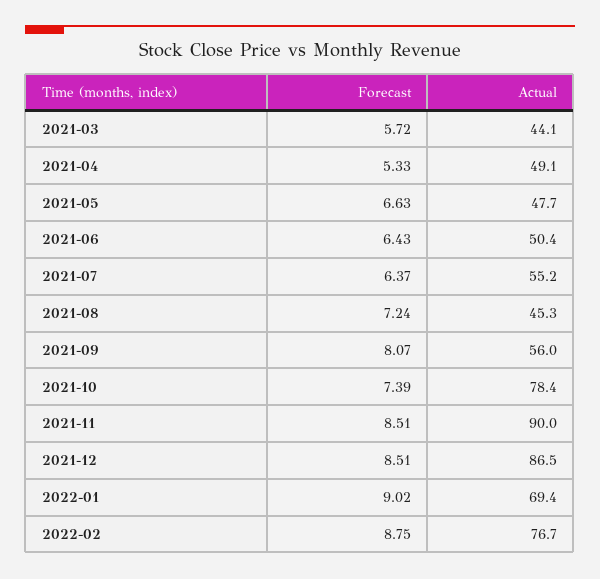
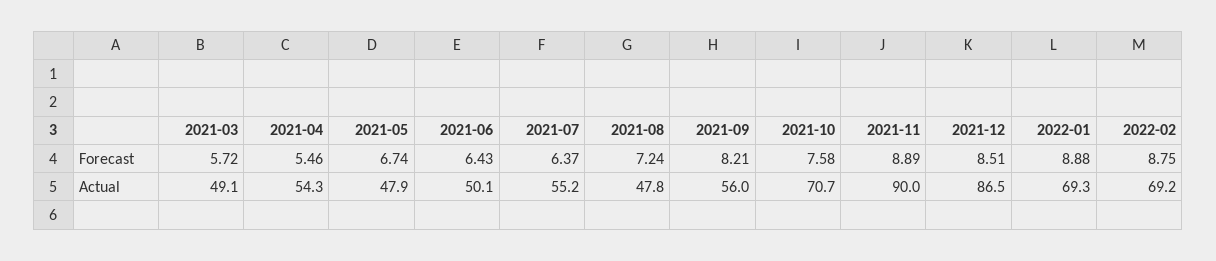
Actual, 2021-03: 44.1 -> 49.1
Forecast, 2021-04: 5.33 -> 5.46
Actual, 2021-04: 49.1 -> 54.3
Forecast, 2021-05: 6.63 -> 6.74
Actual, 2021-05: 47.7 -> 47.9
Actual, 2021-06: 50.4 -> 50.1
Actual, 2021-08: 45.3 -> 47.8
Forecast, 2021-09: 8.07 -> 8.21
Forecast, 2021-10: 7.39 -> 7.58
Actual, 2021-10: 78.4 -> 70.7
Forecast, 2021-11: 8.51 -> 8.89
Forecast, 2022-01: 9.02 -> 8.88
Actual, 2022-01: 69.4 -> 69.3
Actual, 2022-02: 76.7 -> 69.2

